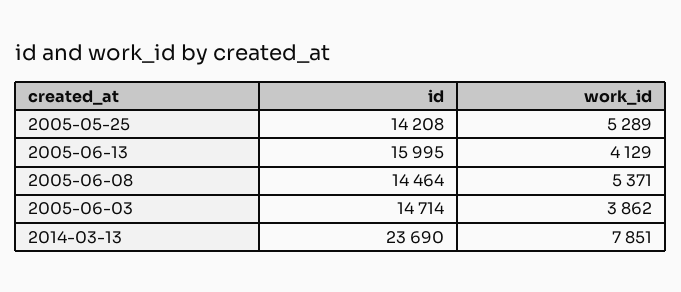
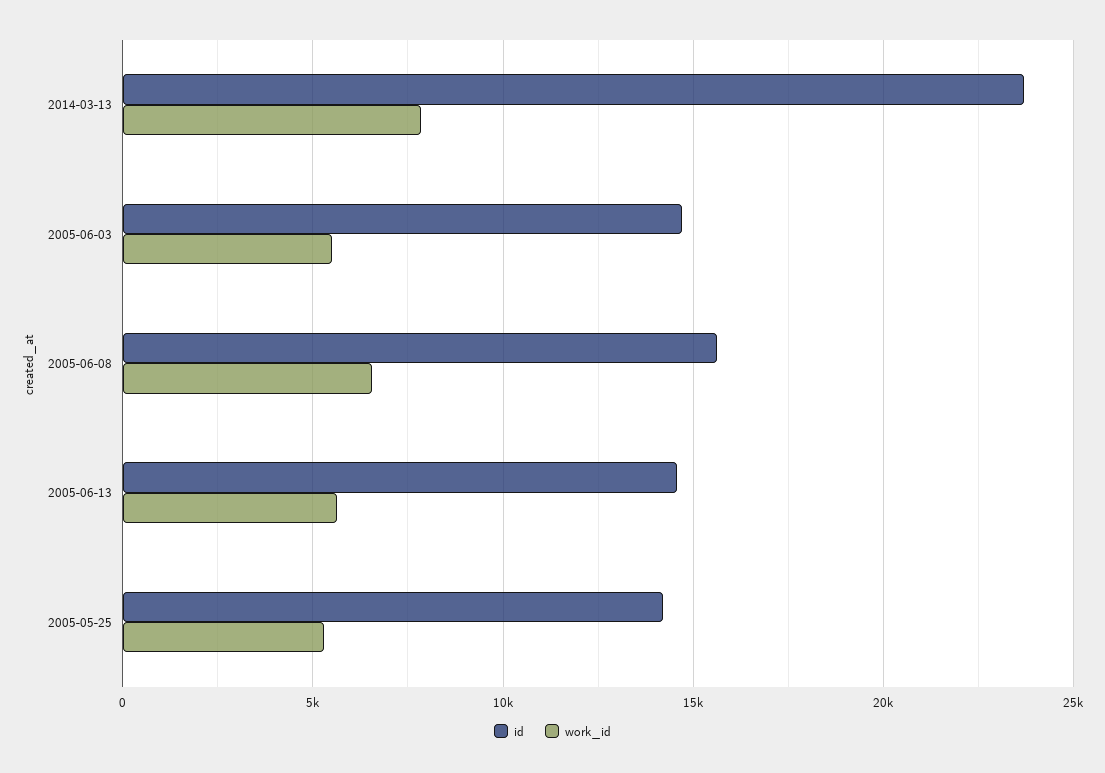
id, 2005-06-13: 15995 -> 14500
work_id, 2005-06-13: 4129 -> 5500
id, 2005-06-08: 14464 -> 15500
work_id, 2005-06-08: 5371 -> 6500
work_id, 2005-06-03: 3862 -> 5500

